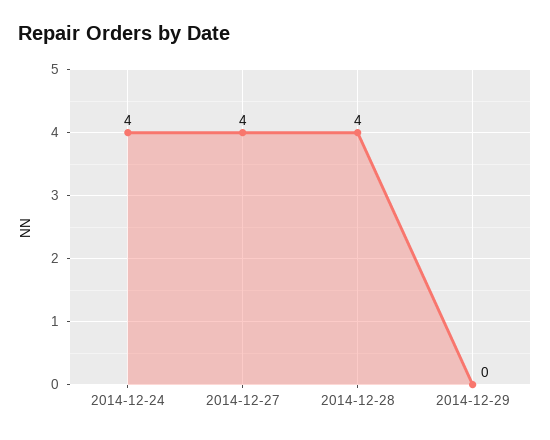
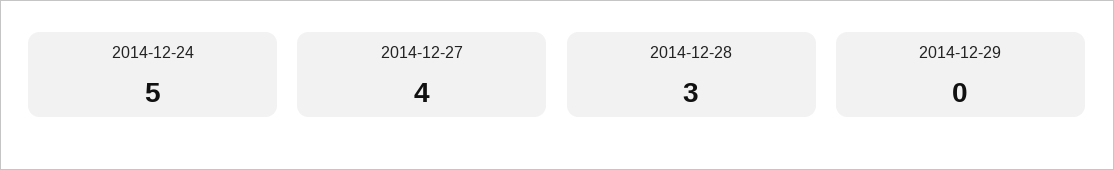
2014-12-24: 4 -> 5
2014-12-28: 4 -> 3

